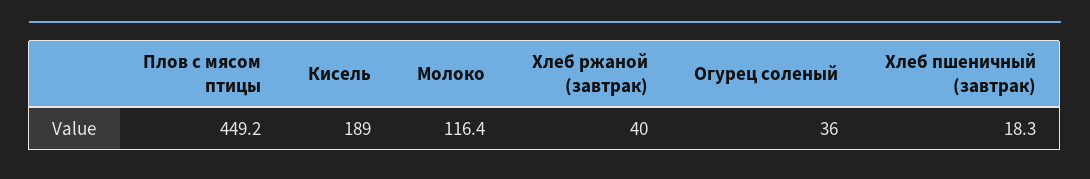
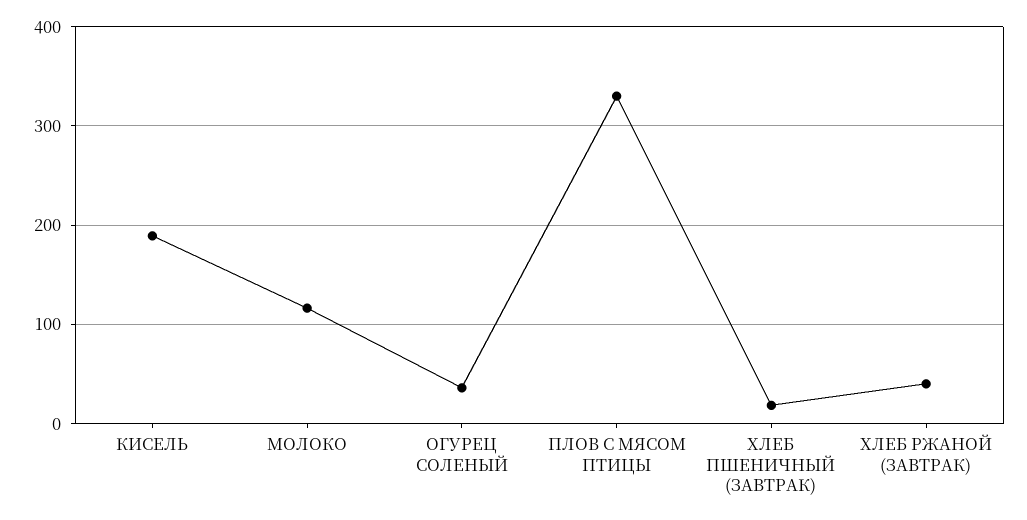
Плов с мясом птицы: 449.2 -> 330

